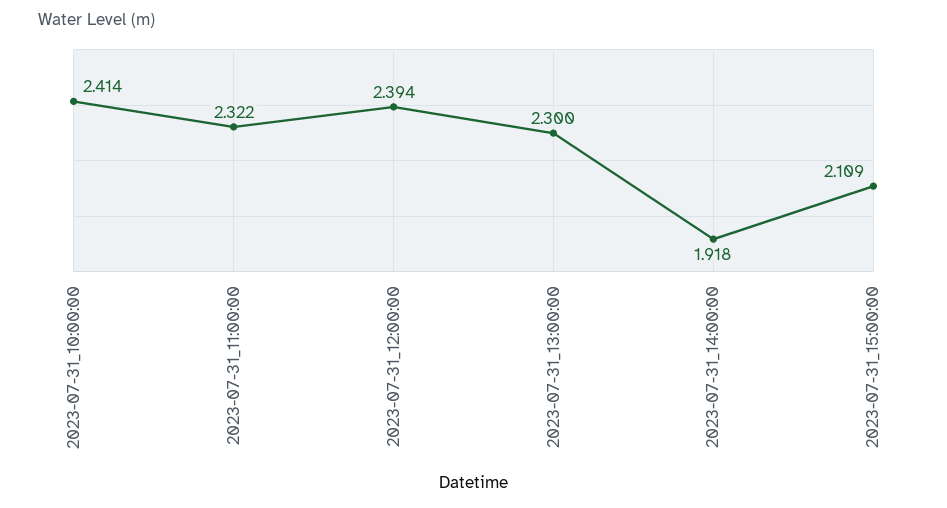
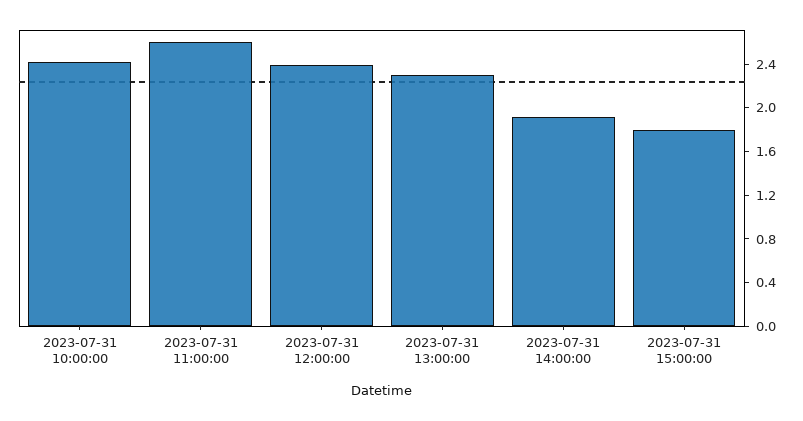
2023-07-31_11:00:00: 2.322 -> 2.6
2023-07-31_15:00:00: 2.109 -> 1.8

